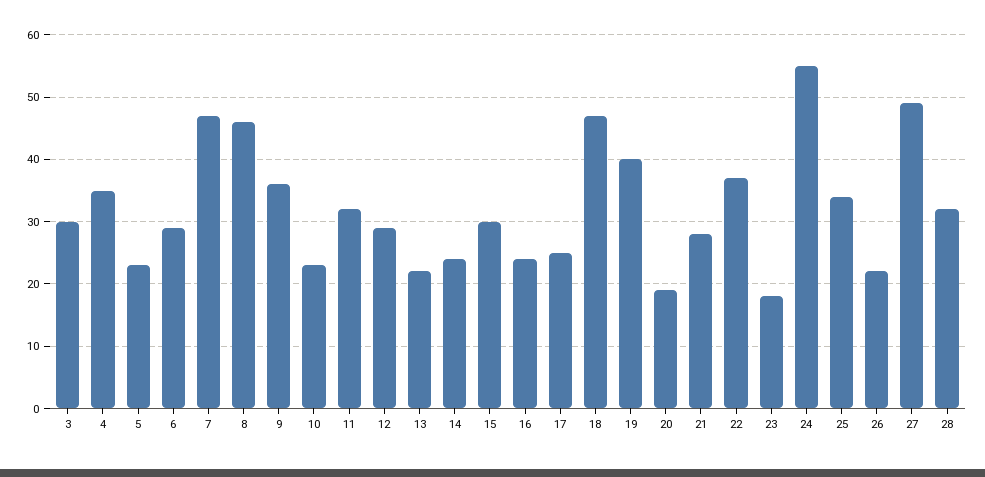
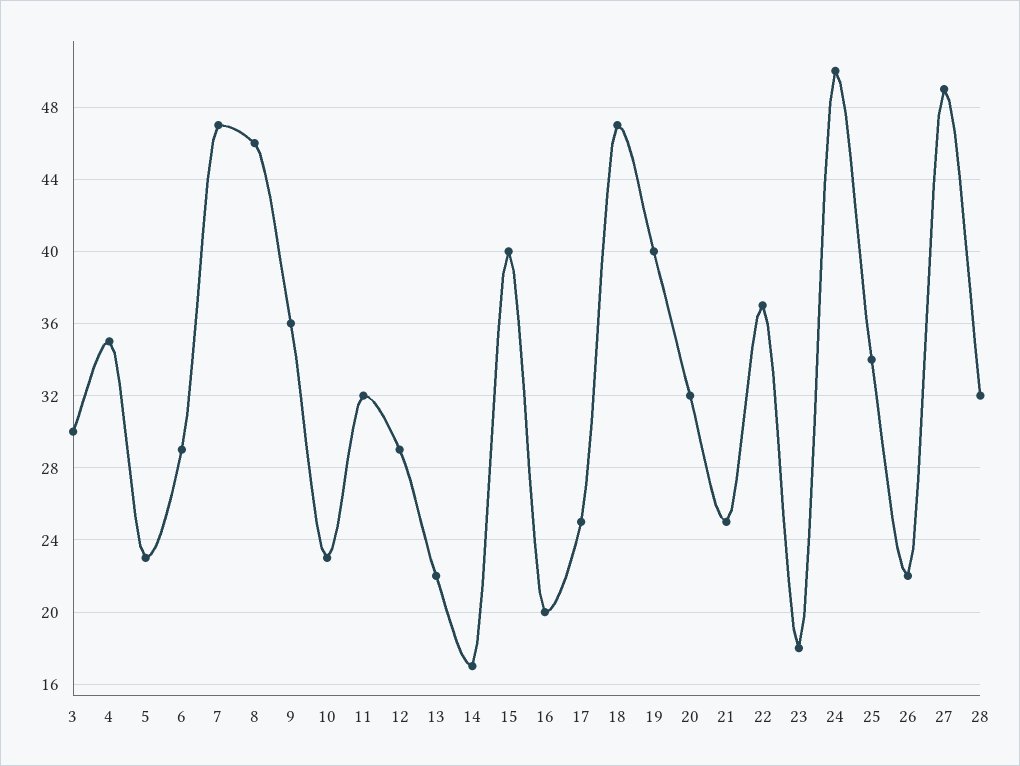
14: 24 -> 17
15: 30 -> 40
16: 24 -> 20
20: 19 -> 32
21: 28 -> 25
24: 55 -> 50

